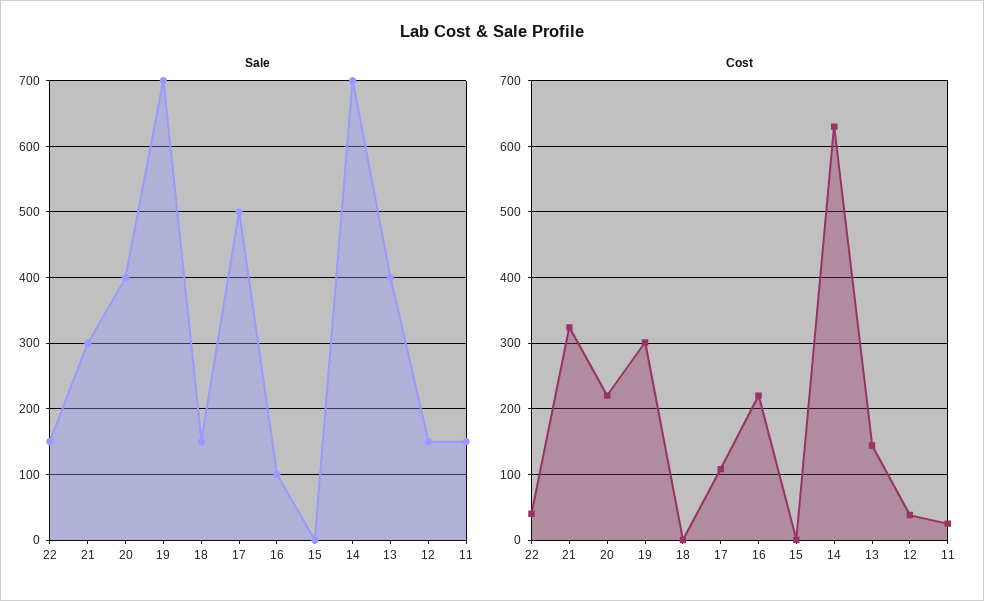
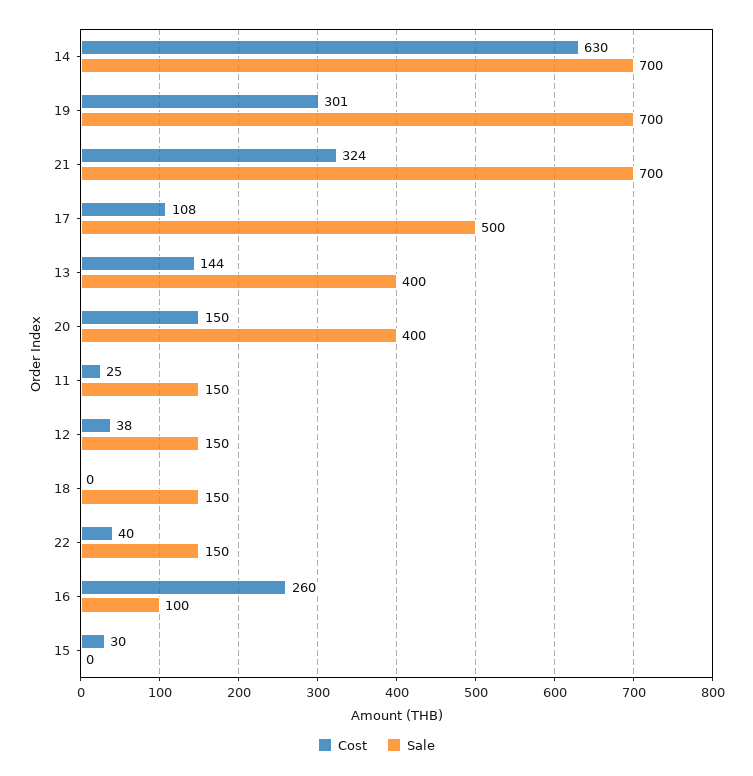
Sale, 21: 300 -> 700
Cost, 20: 220 -> 150
Cost, 16: 220 -> 260
Cost, 15: 0 -> 30

